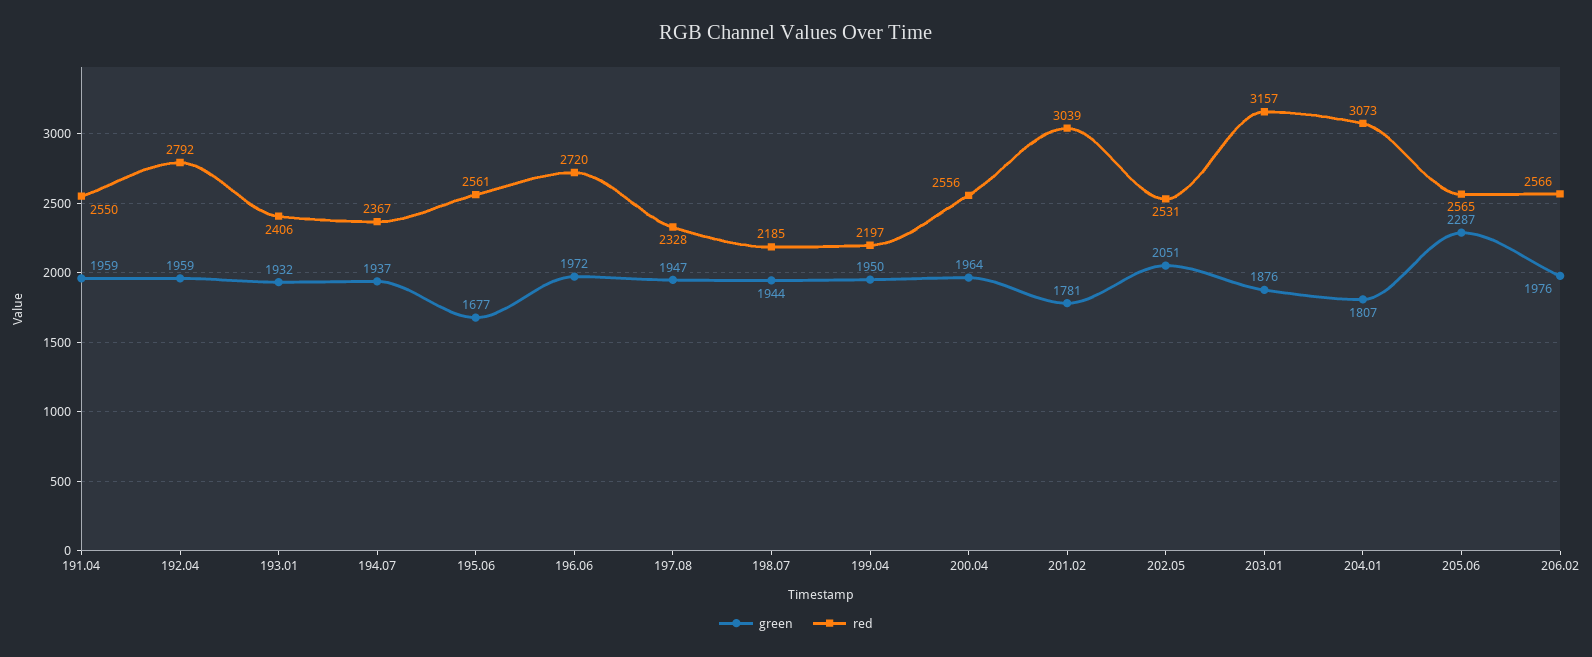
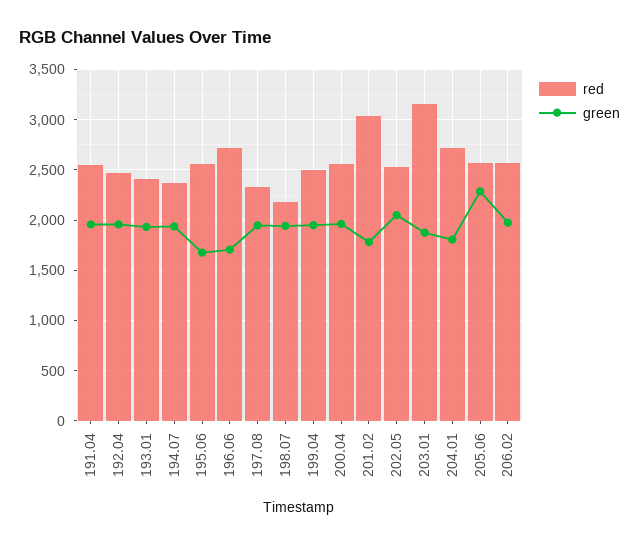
red, 192.04: 2792 -> 2500
green, 196.06: 1972 -> 1700
red, 199.04: 2197 -> 2500
red, 204.01: 3073 -> 2700

